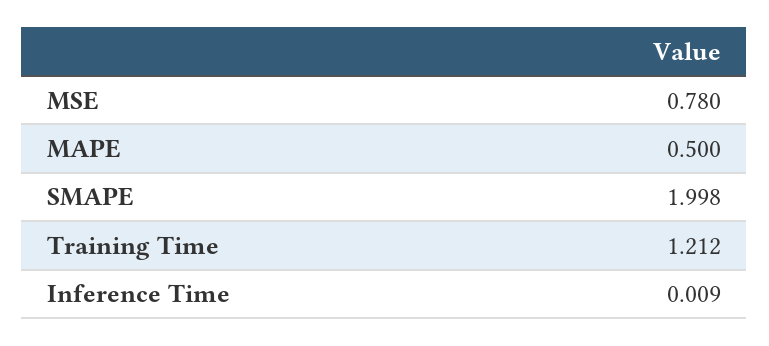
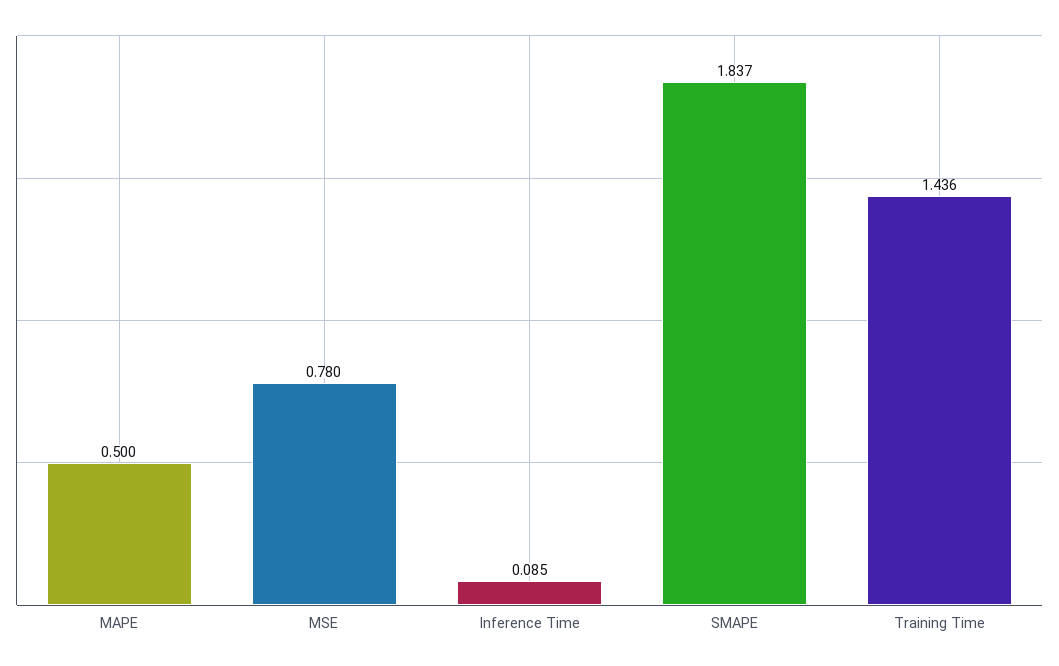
SMAPE: 1.998 -> 1.837
Training Time: 1.212 -> 1.436
Inference Time: 0.009 -> 0.085

